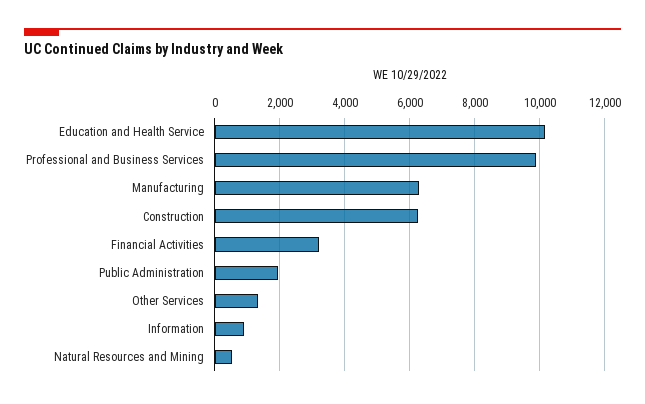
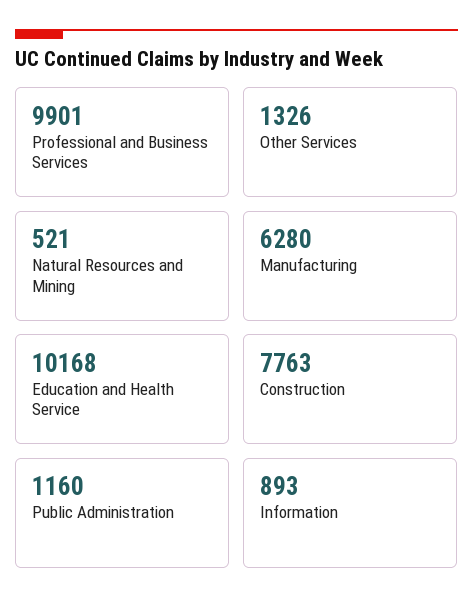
Construction: 6200 -> 7763
Financial Activities: 3200 -> none
Public Administration: 2000 -> 1160

